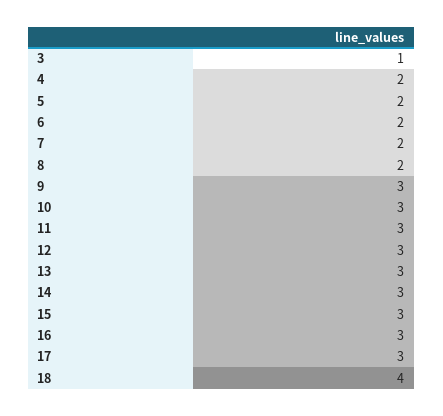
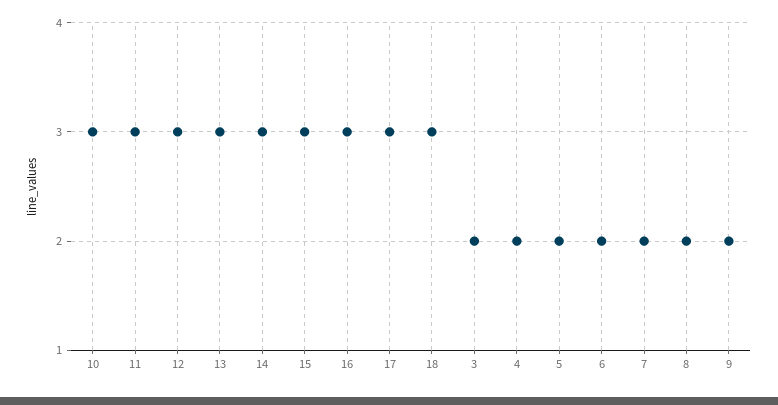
3: 1 -> 2
9: 3 -> 2
18: 4 -> 3

